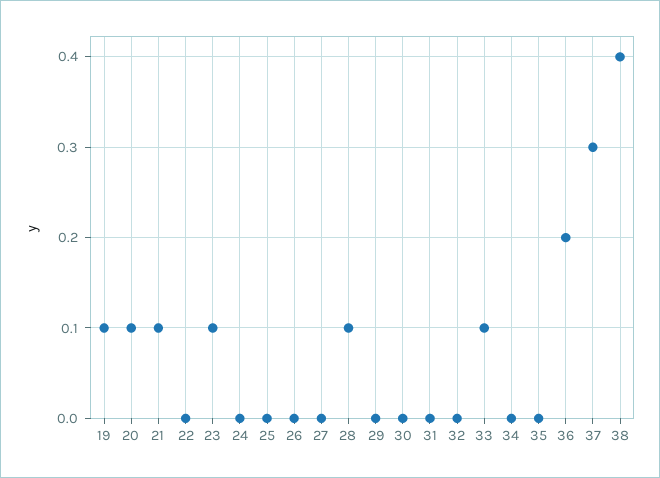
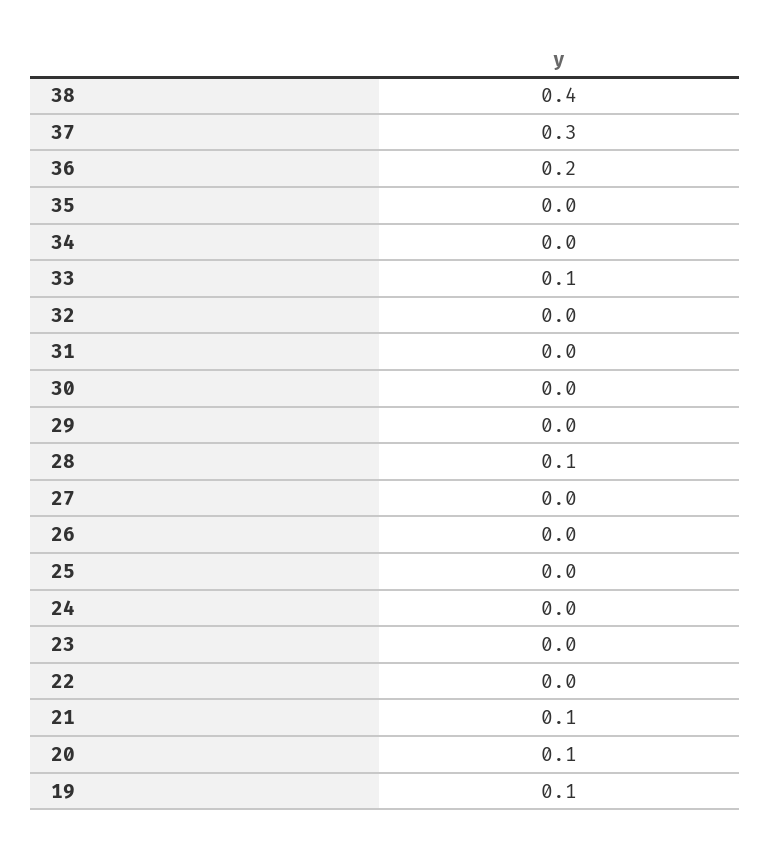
23: 0.1 -> 0

